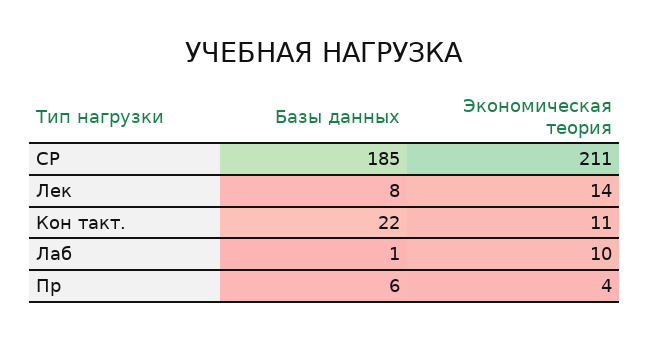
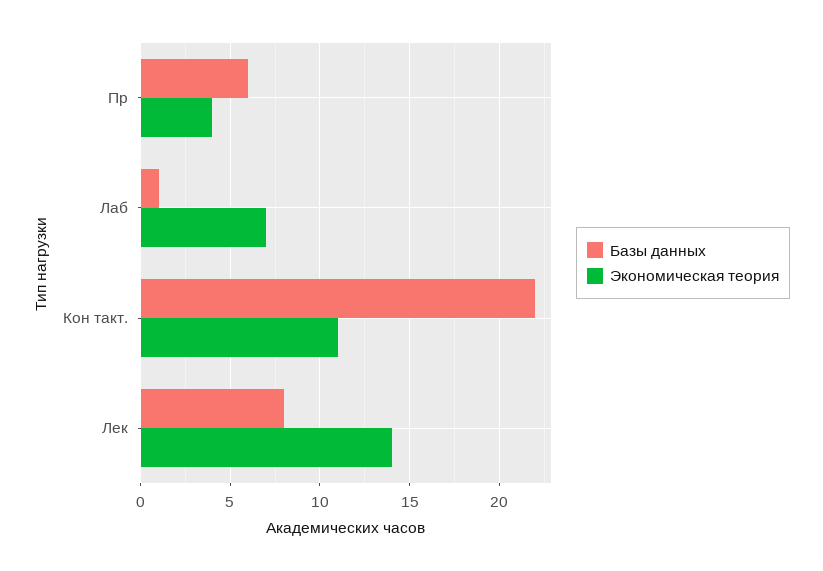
Базы данных, СР: 185 -> none
Экономическая теория, СР: 211 -> none
Экономическая теория, Лаб: 10 -> 7

